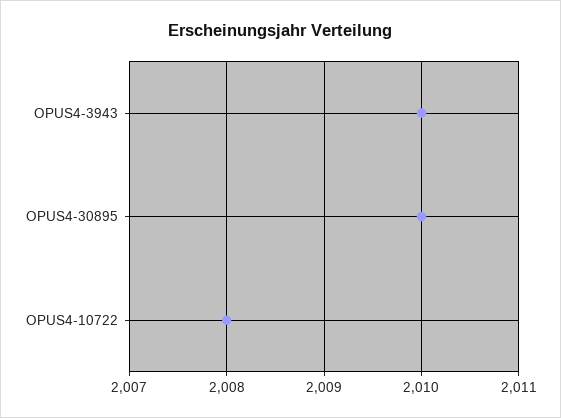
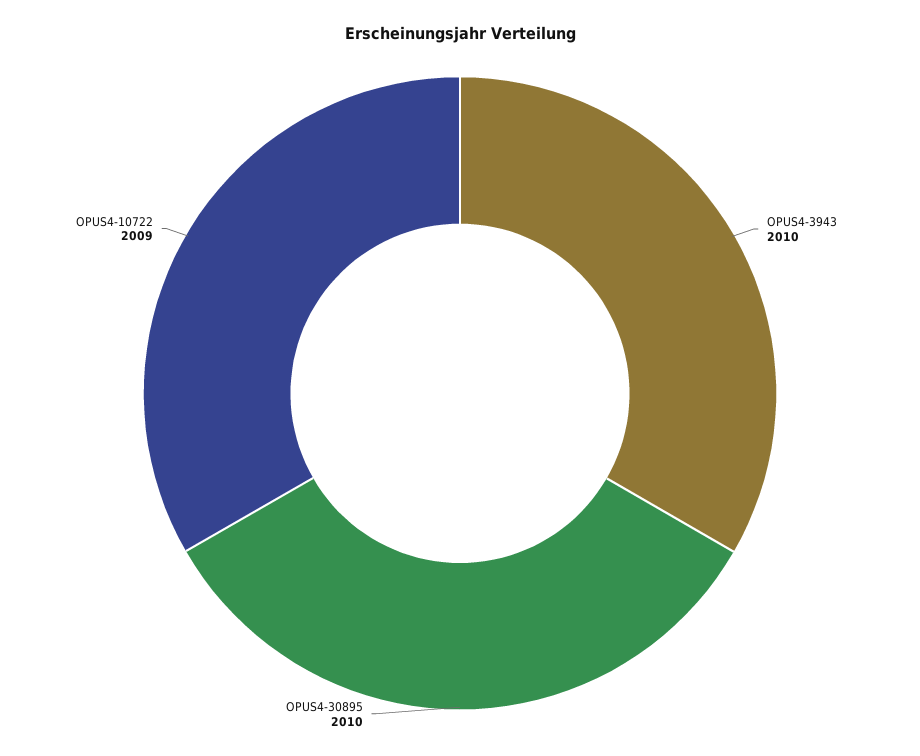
OPUS4-10722: 2008 -> 2009

